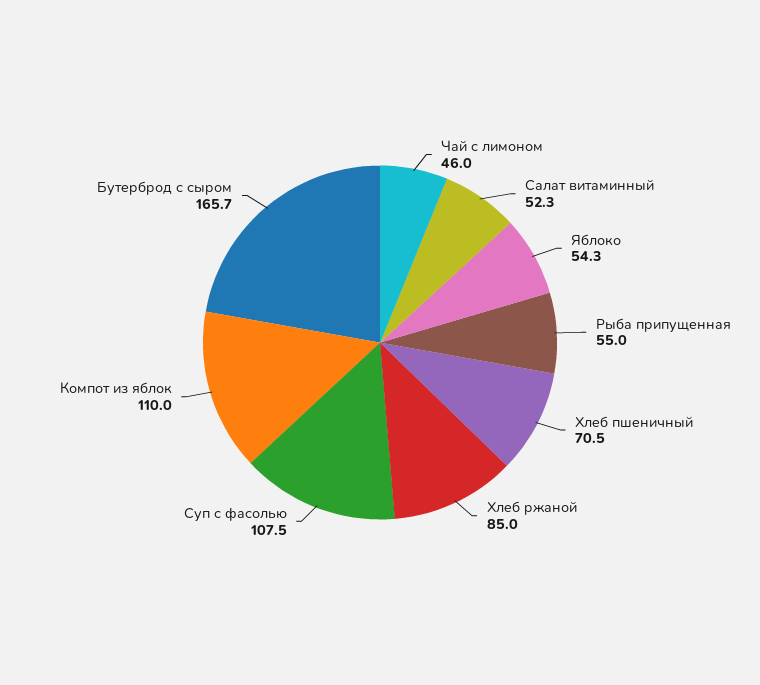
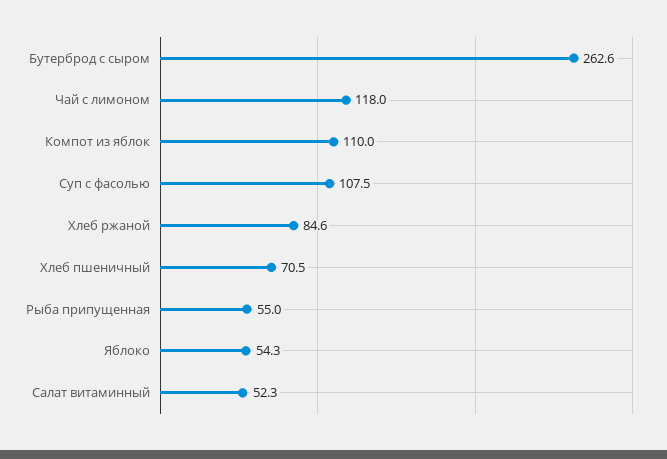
Чай с лимоном: 46 -> 118
Хлеб ржаной: 85 -> 84.6
Бутерброд с сыром: 165.7 -> 262.6

